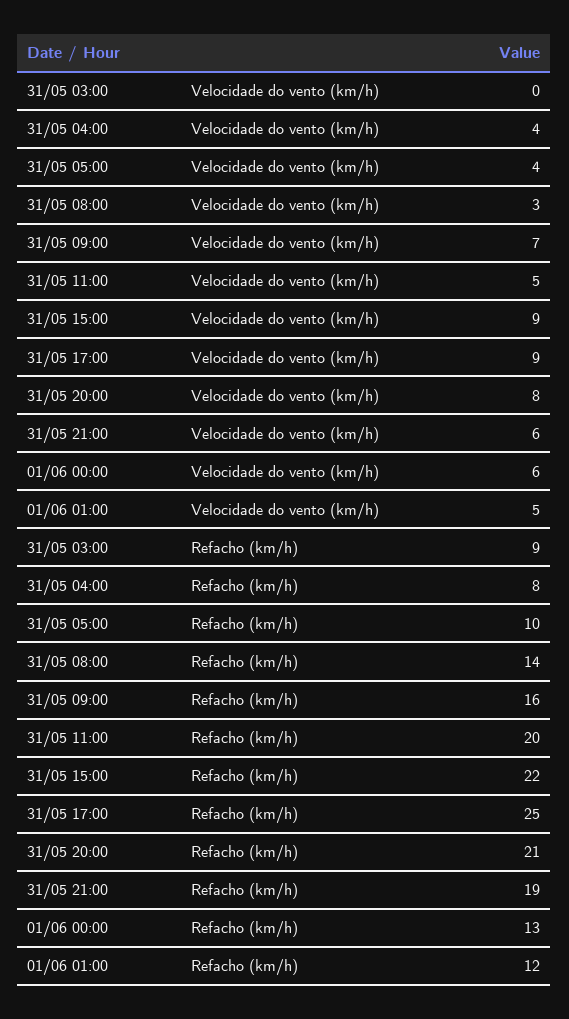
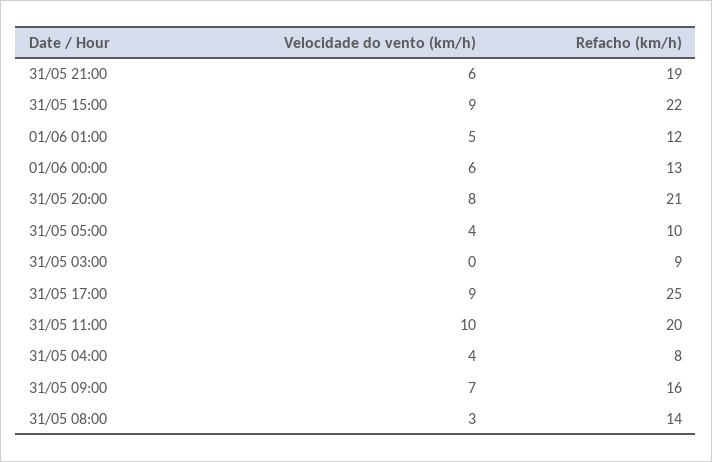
31/05 11:00, Velocidade do vento (km/h): 5 -> 10

